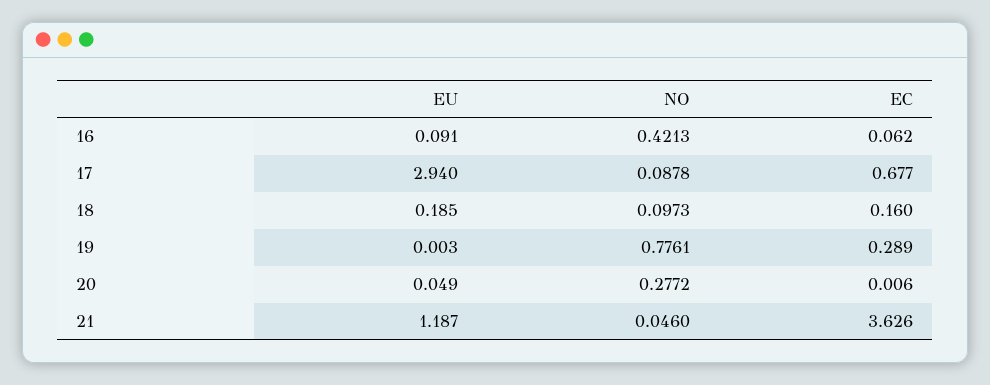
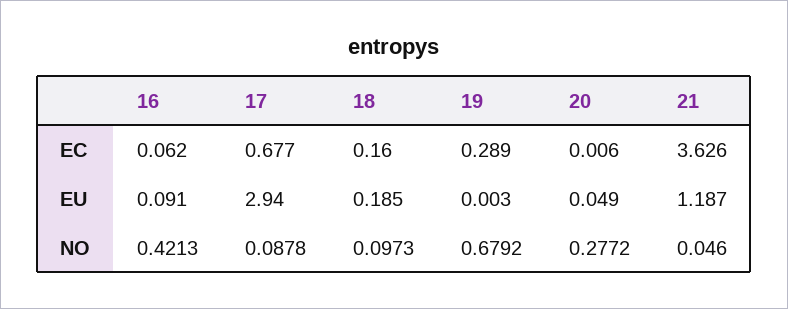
NO, 19: 0.7761 -> 0.6792

